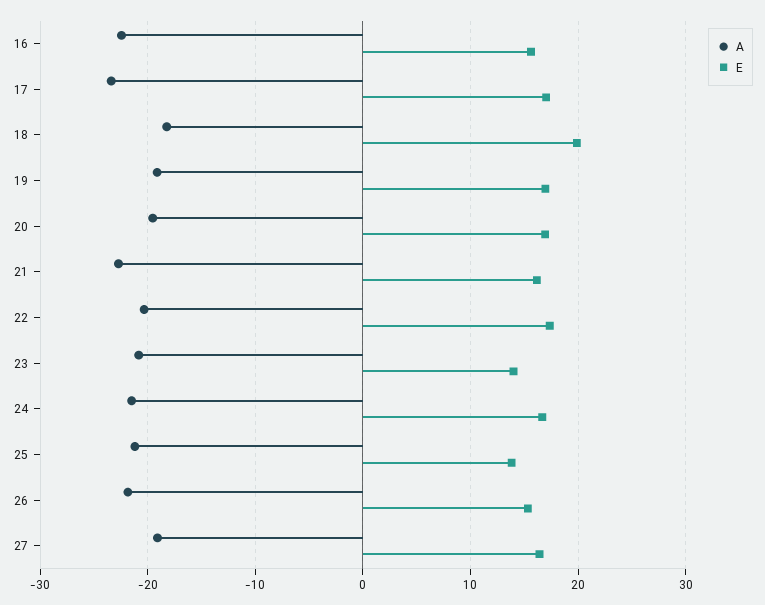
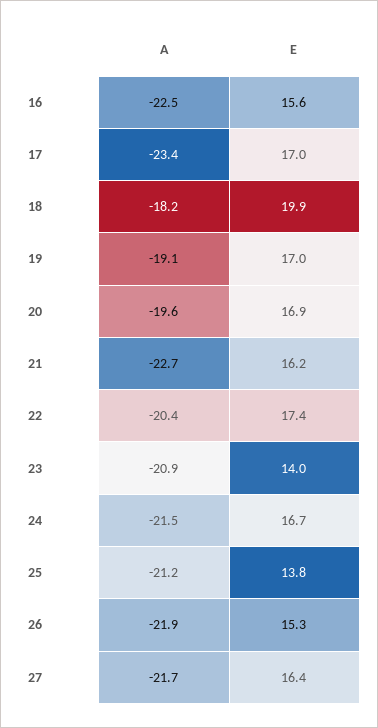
A, 27: -19 -> -21.7

